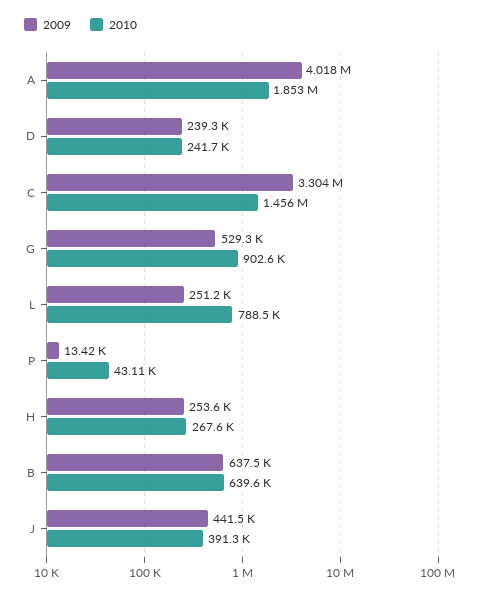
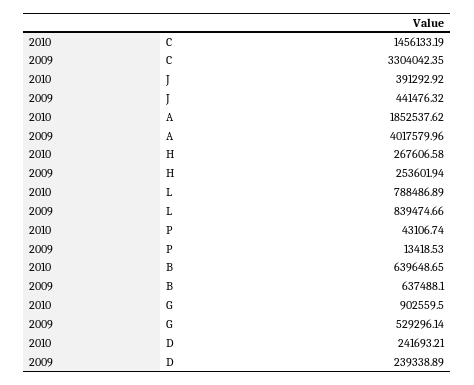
2009, L: 251200 -> 839474.66

